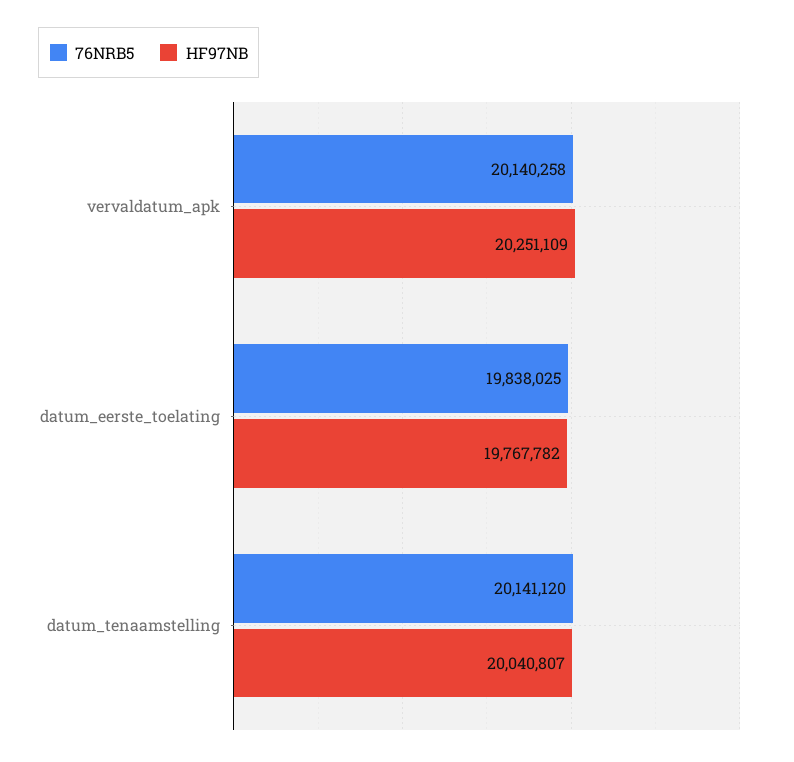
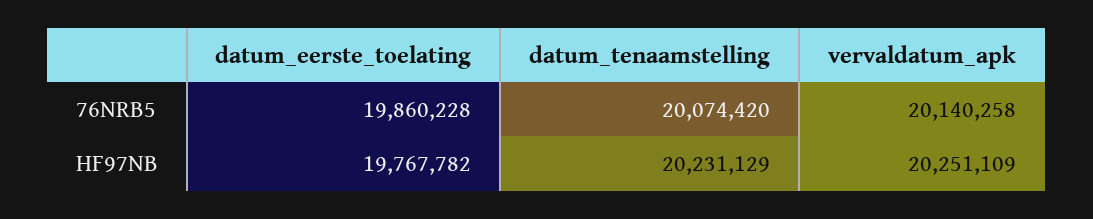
76NRB5, datum_eerste_toelating: 19838025 -> 19860228
76NRB5, datum_tenaamstelling: 20141120 -> 20074420
HF97NB, datum_tenaamstelling: 20040807 -> 20231129

